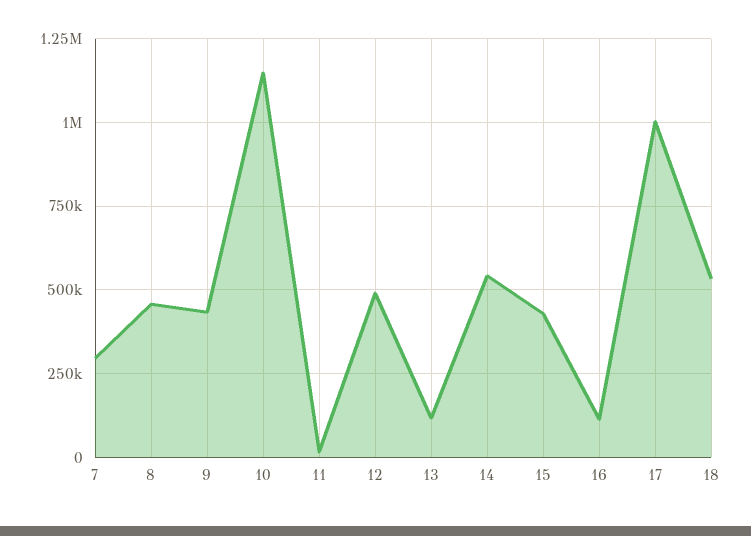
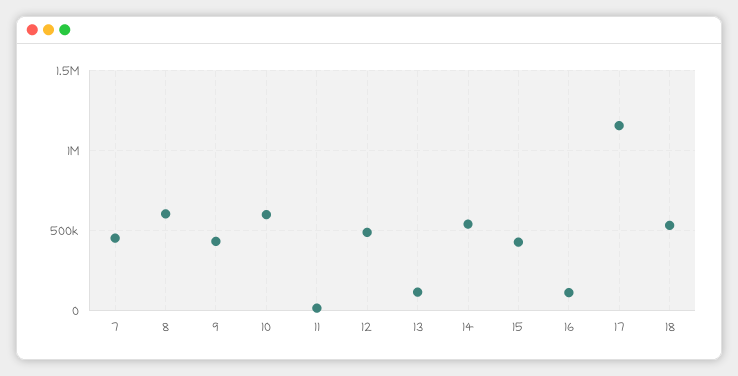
7: 300000 -> 450000
8: 450000 -> 600000
10: 1150000 -> 600000
17: 1000000 -> 1150000

